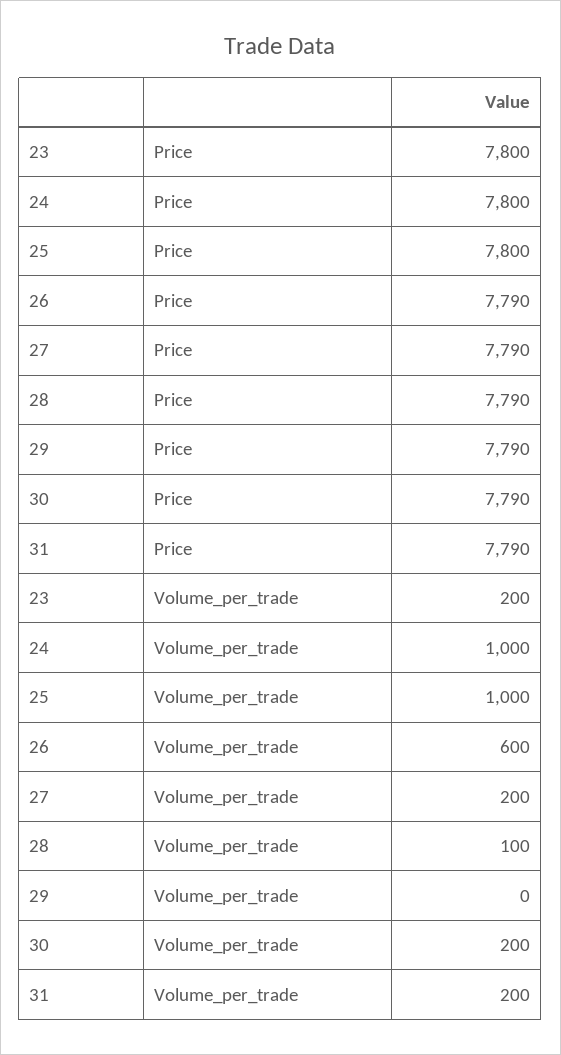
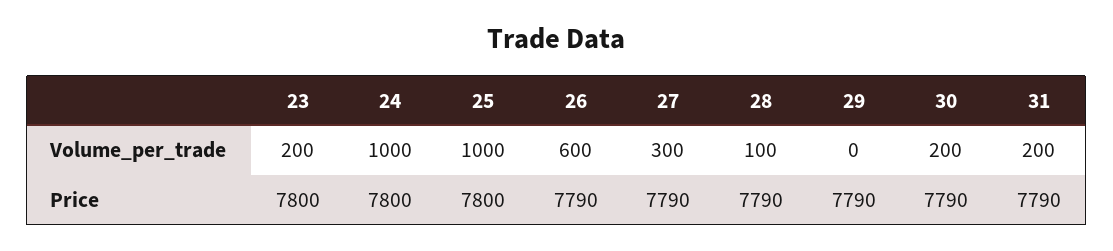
27, Volume_per_trade: 200 -> 300

